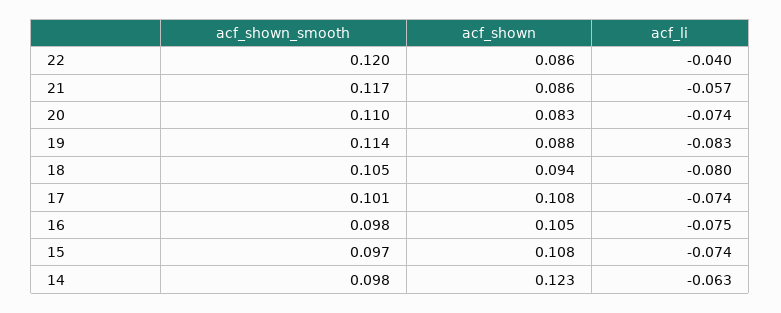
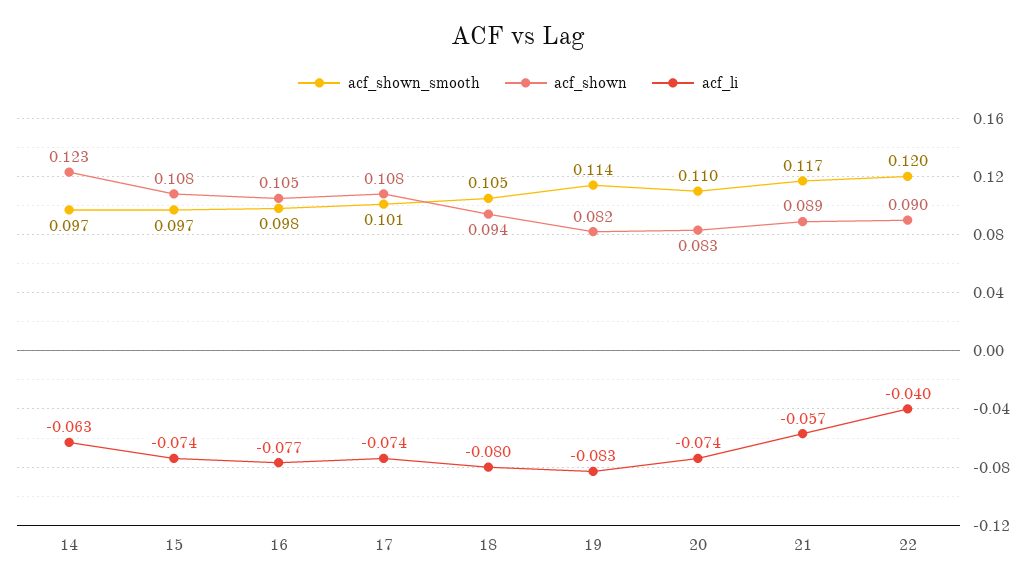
acf_shown, 22: 0.086 -> 0.09
acf_shown, 21: 0.086 -> 0.089
acf_shown, 19: 0.088 -> 0.082
acf_li, 16: -0.075 -> -0.077
acf_shown_smooth, 14: 0.098 -> 0.097

